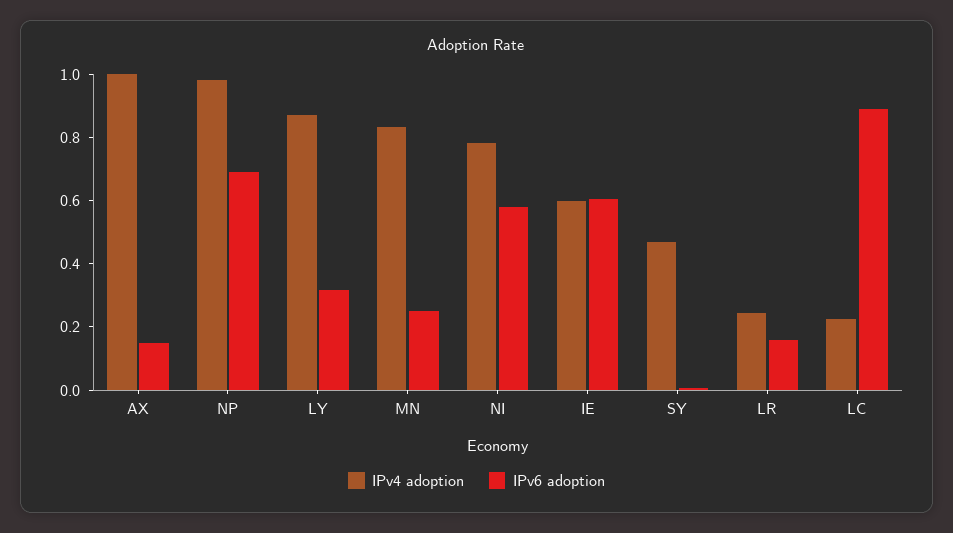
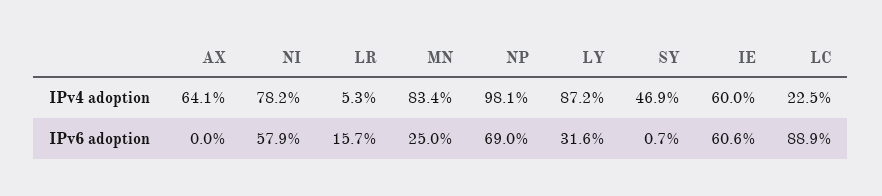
IPv4 adoption, AX: 1 -> 0.641
IPv6 adoption, AX: 0.15 -> 0
IPv4 adoption, LR: 0.25 -> 0.053

